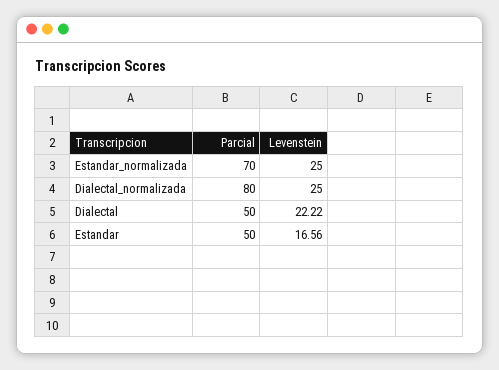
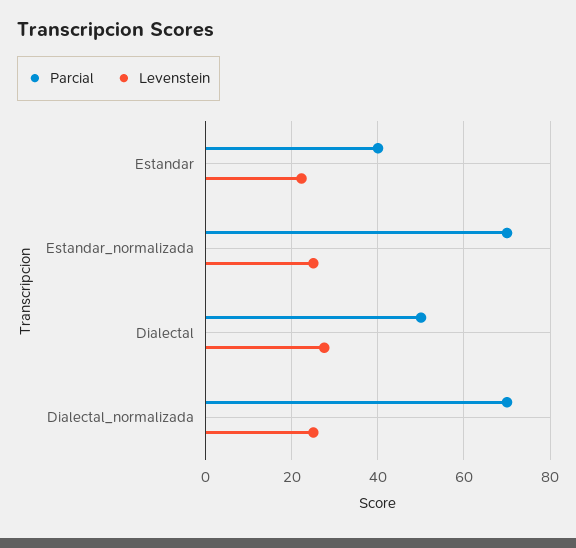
Parcial, Dialectal_normalizada: 80 -> 70
Levenstein, Dialectal: 22.22 -> 28
Parcial, Estandar: 50 -> 40
Levenstein, Estandar: 16.56 -> 22

